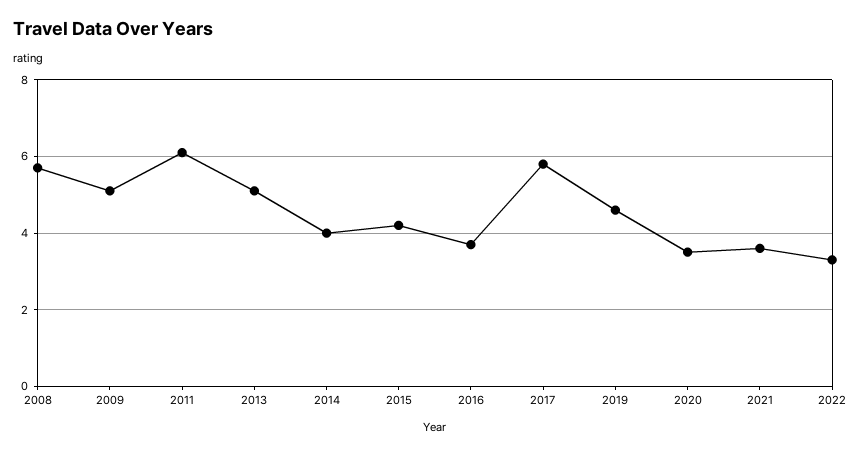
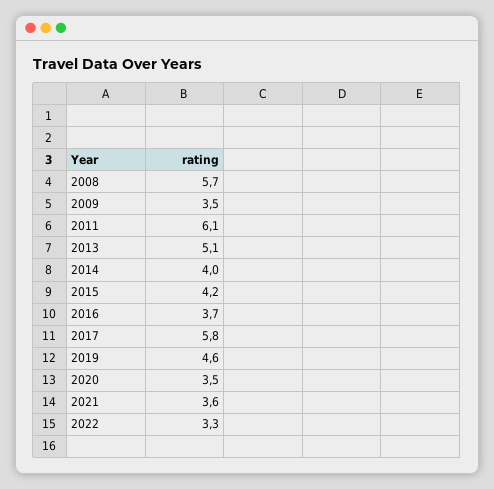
2009: 5 -> 3.5

